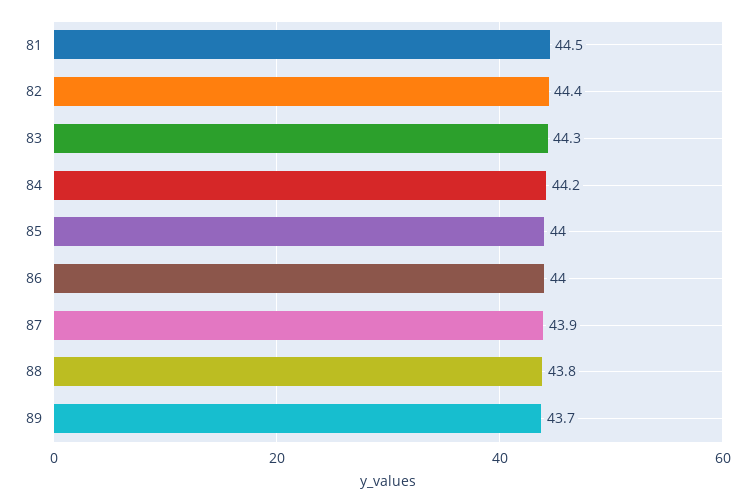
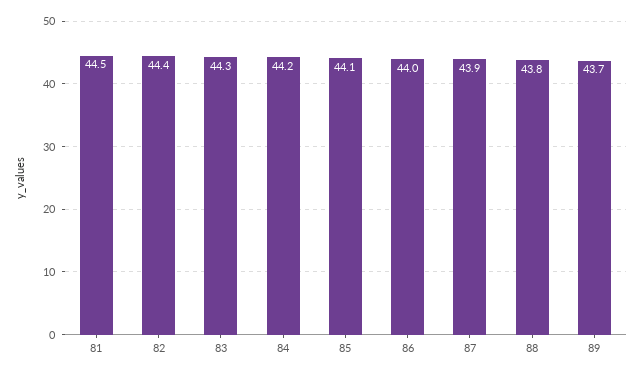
85: 44 -> 44.1

